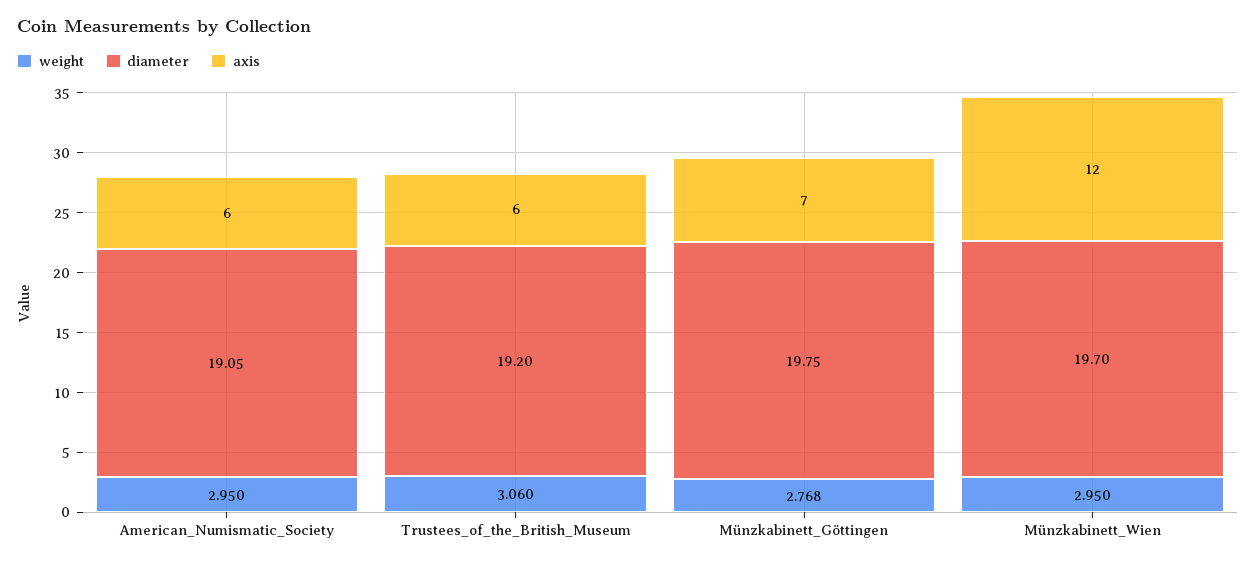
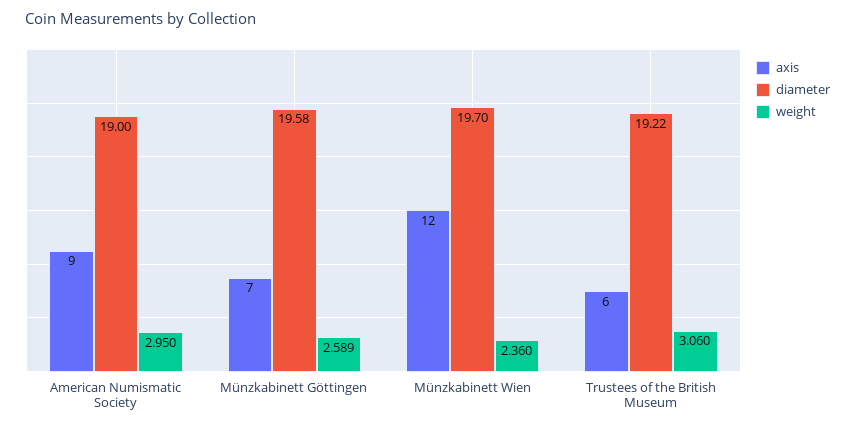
diameter, American_Numismatic_Society: 19.05 -> 19
axis, American_Numismatic_Society: 6 -> 9
diameter, Trustees_of_the_British_Museum: 19.2 -> 19.22
weight, Münzkabinett_Göttingen: 2.768 -> 2.589
diameter, Münzkabinett_Göttingen: 19.75 -> 19.58
weight, Münzkabinett_Wien: 2.95 -> 2.36

